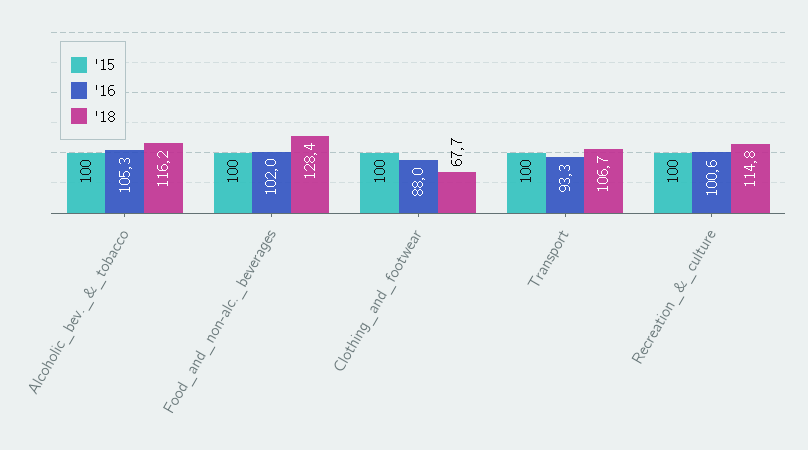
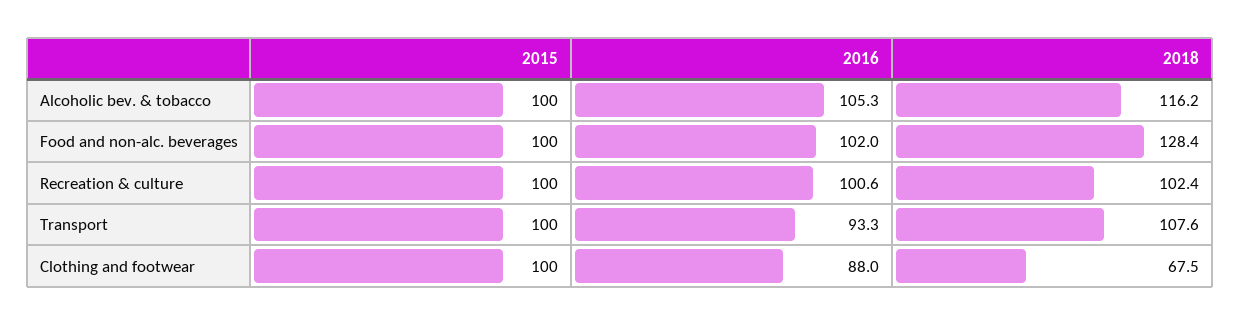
'18, Clothing_and_footwear: 67.7 -> 67.5
'18, Transport: 106.7 -> 107.6
'18, Recreation_&_culture: 114.8 -> 102.4

